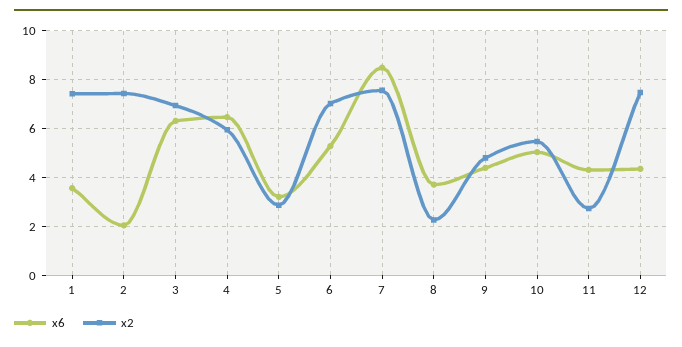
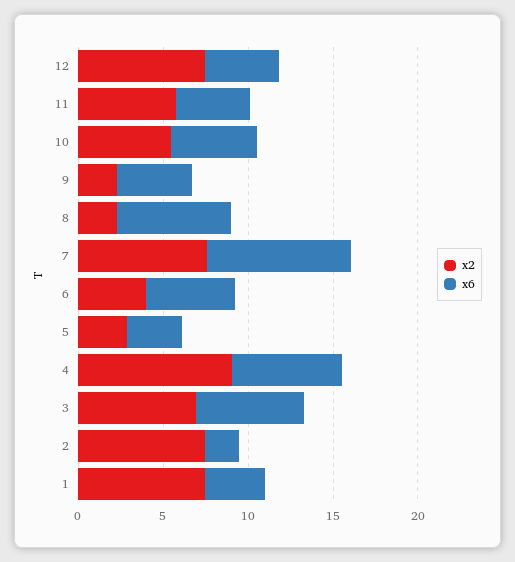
x2, 4: 6 -> 9
x2, 6: 7 -> 4
x6, 8: 3.75 -> 7
x2, 9: 4.75 -> 2
x2, 11: 2.75 -> 6

